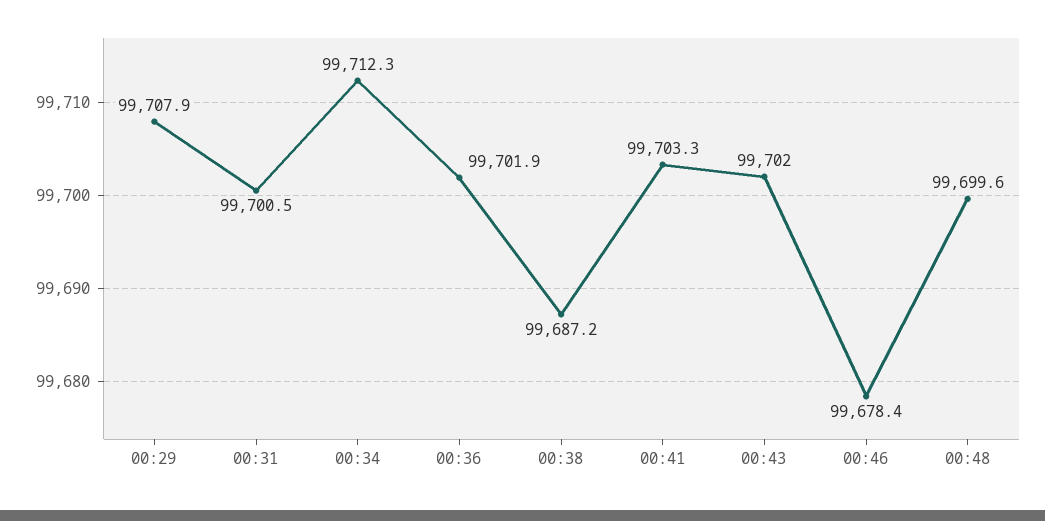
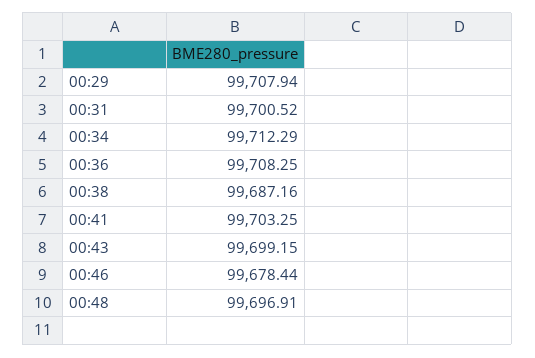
00:36: 99701.9 -> 99708.25
00:43: 99702 -> 99699.15
00:48: 99699.6 -> 99696.91

